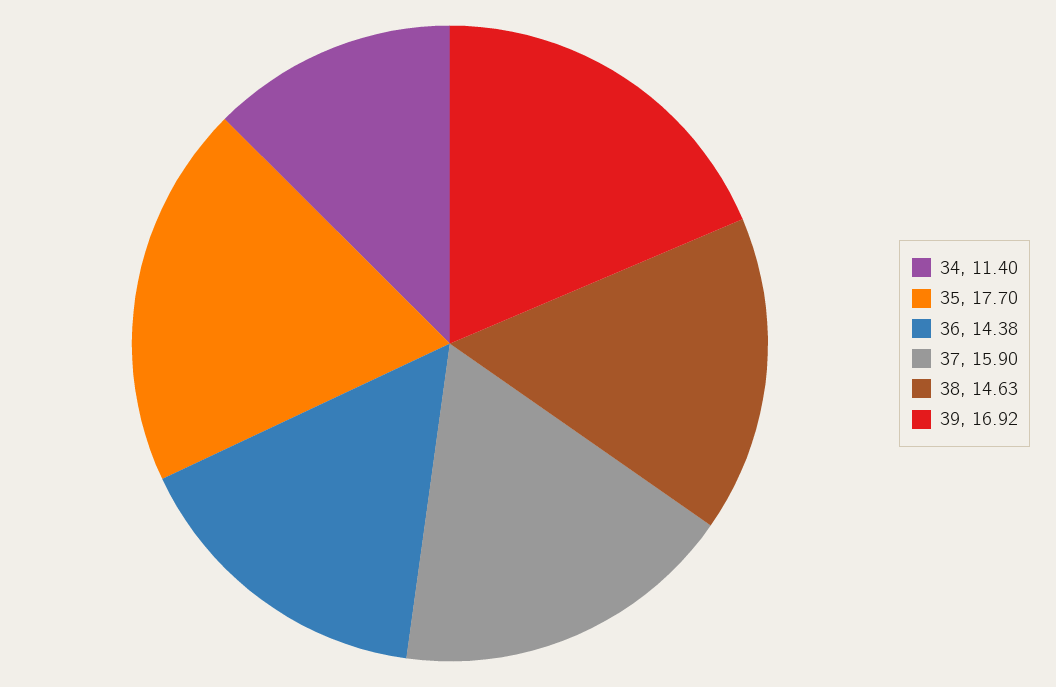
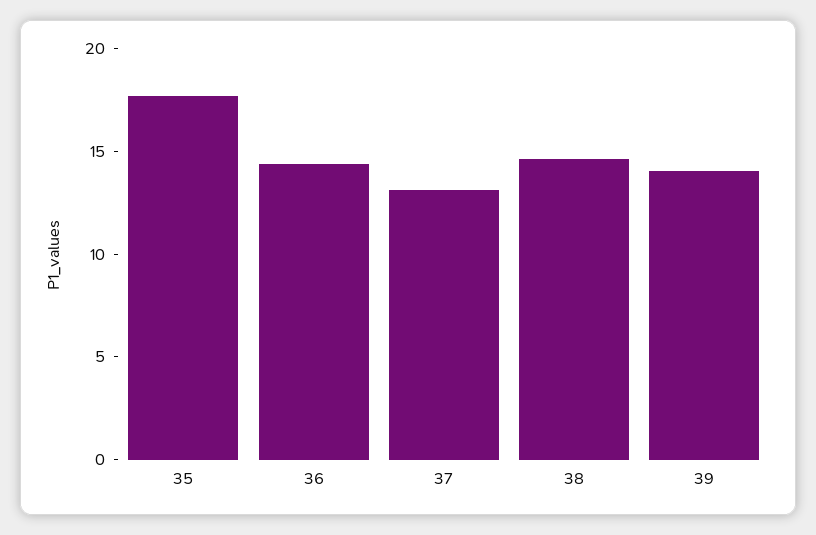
34: 11.4 -> none
37: 15.9 -> 13
39: 16.92 -> 14

